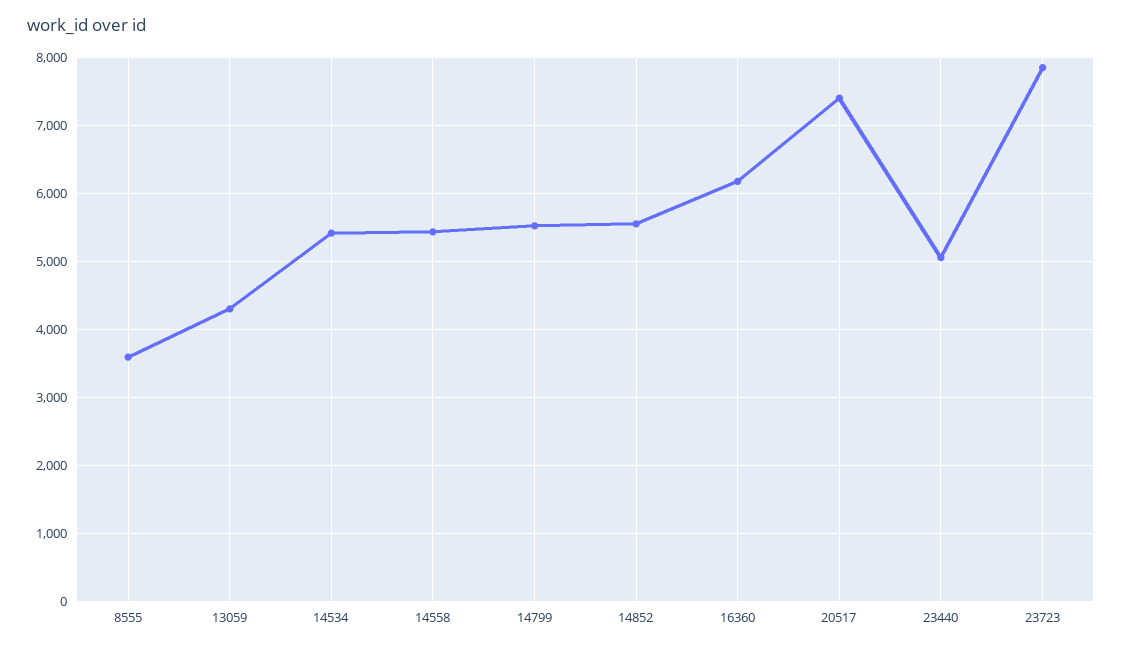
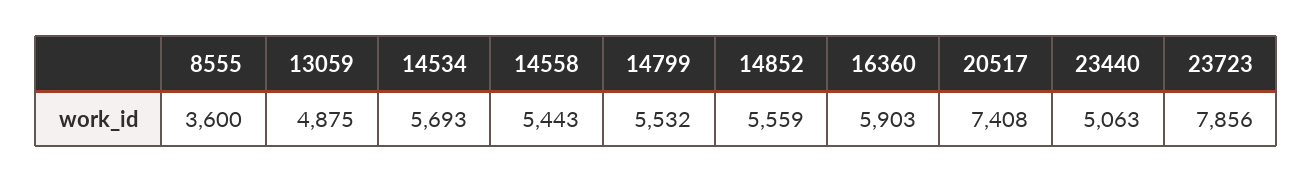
13059: 4300 -> 4875
14534: 5400 -> 5693
16360: 6200 -> 5903

